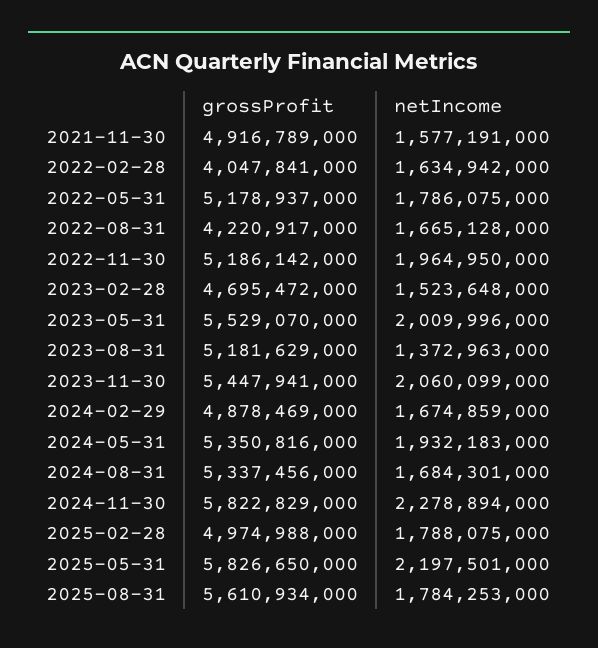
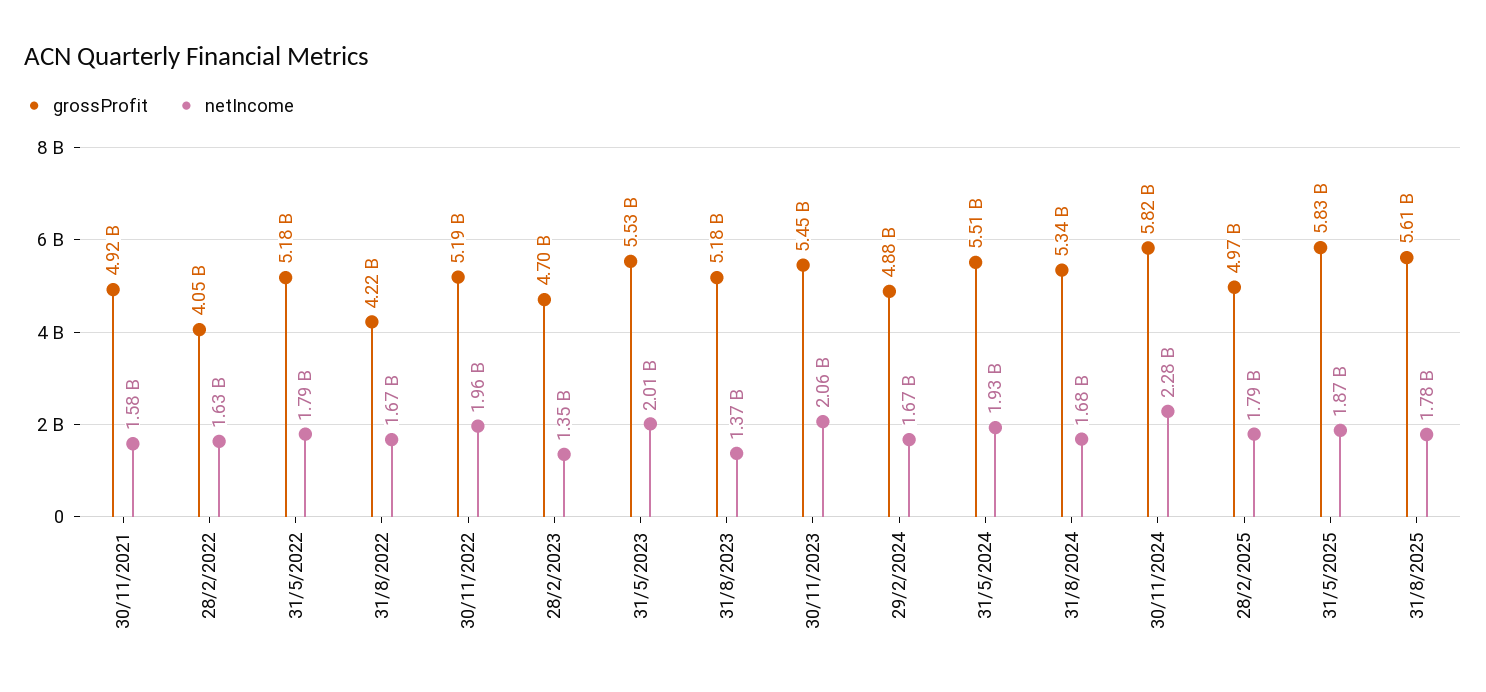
netIncome, 2023-02-28: 1523648000 -> 1350000000
grossProfit, 2024-05-31: 5350816000 -> 5510000000
netIncome, 2025-05-31: 2197501000 -> 1870000000

